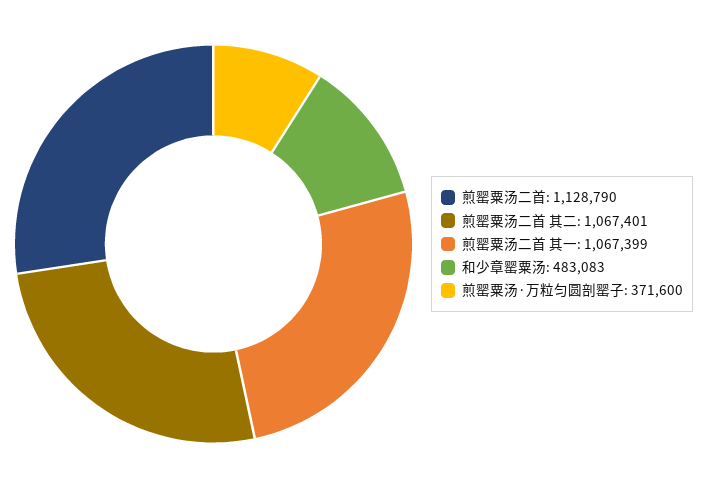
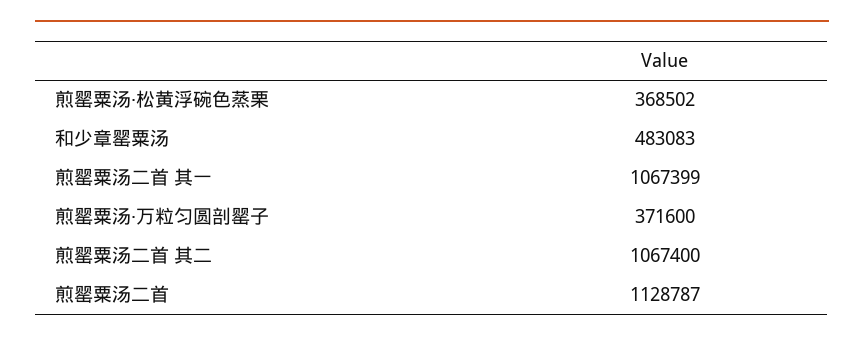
煎罂粟汤二首: 1128790 -> 1128787
煎罂粟汤二首 其二: 1067401 -> 1067400
煎罂粟汤·松黄浮碗色蒸栗: none -> 368502

